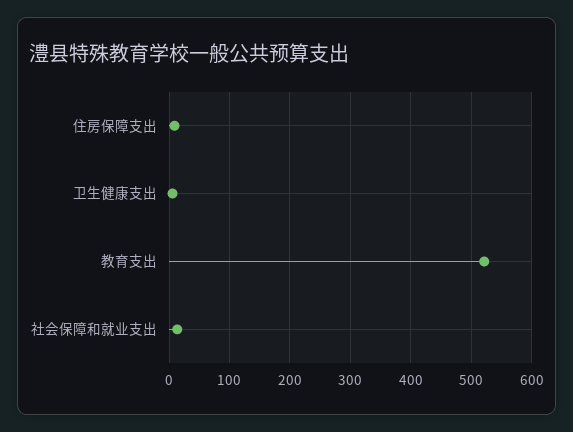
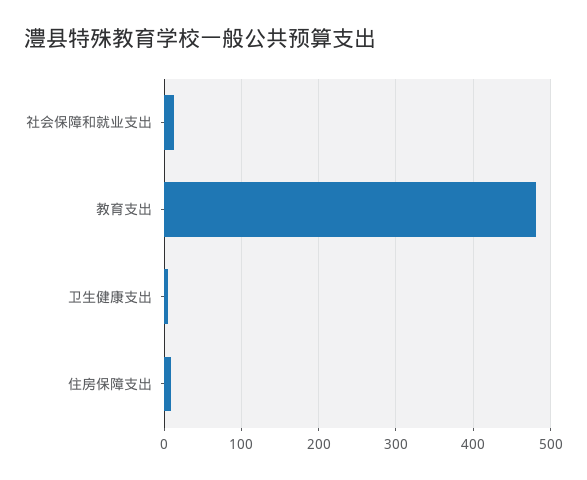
教育支出: 520 -> 480

